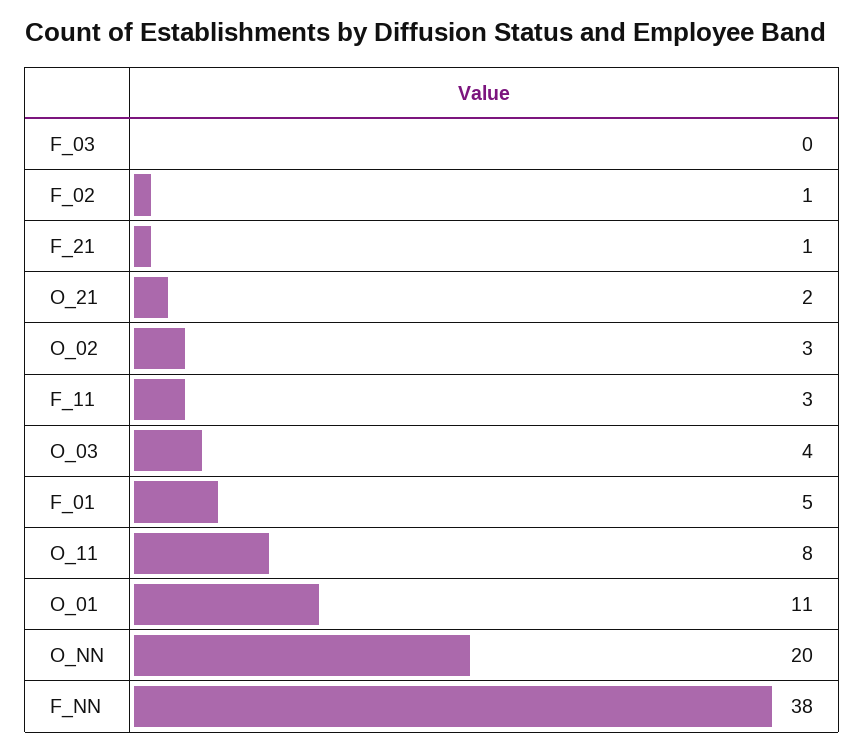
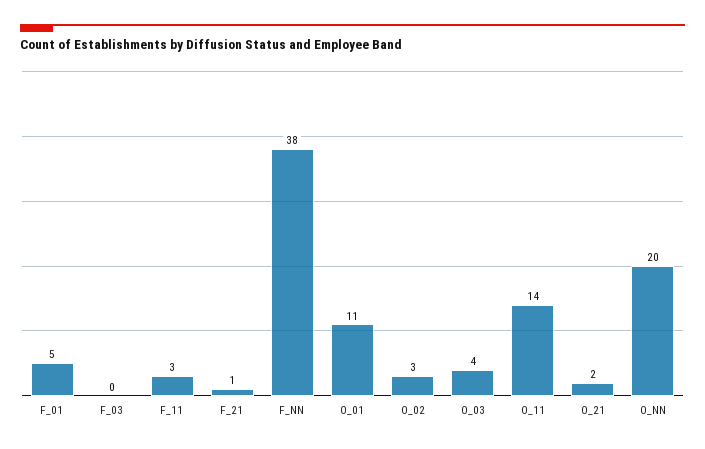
F_02: 1 -> none
O_11: 8 -> 14

